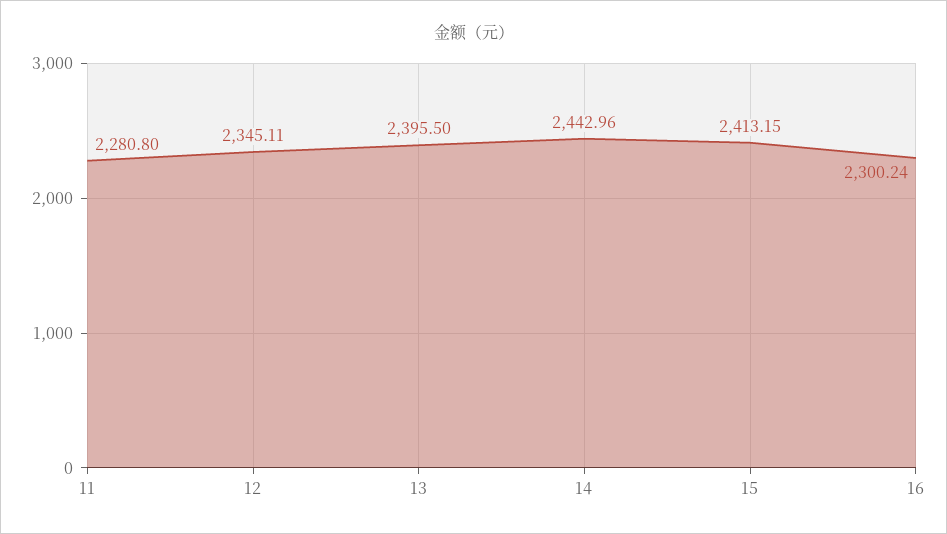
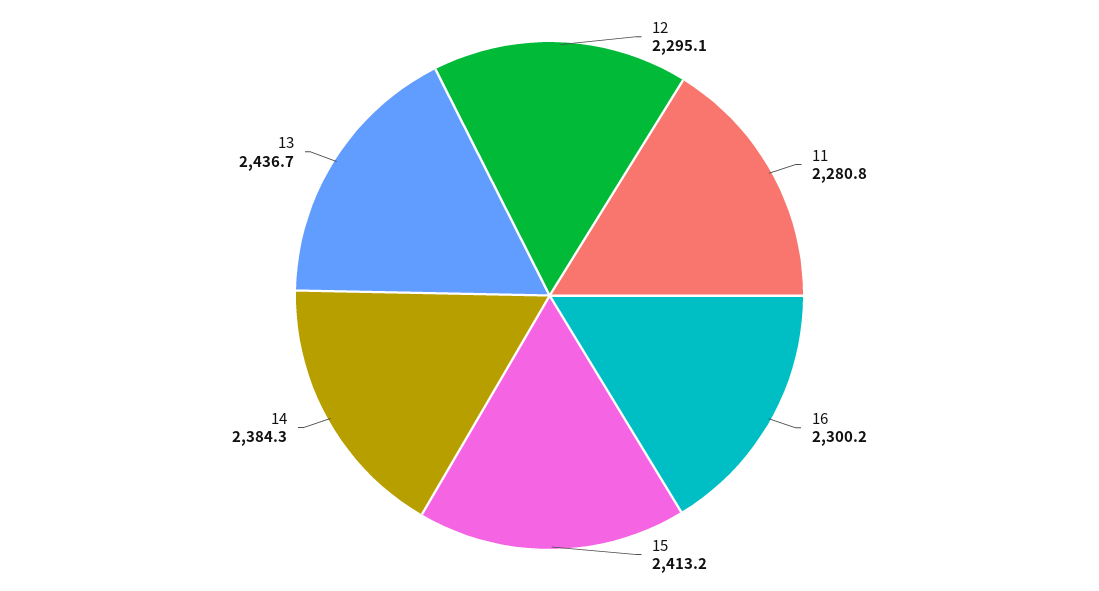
12: 2345.11 -> 2295.1
13: 2395.5 -> 2436.7
14: 2442.96 -> 2384.3

